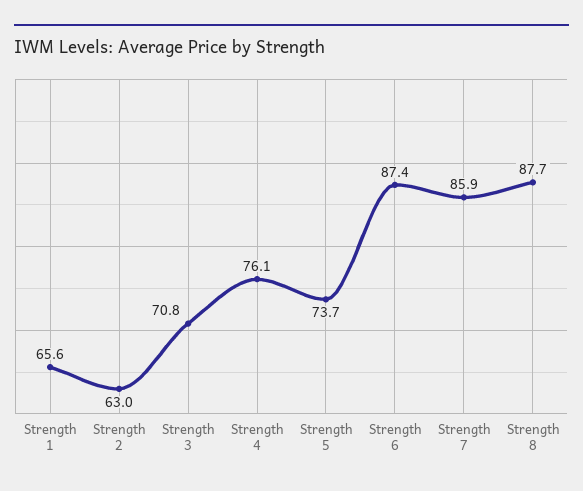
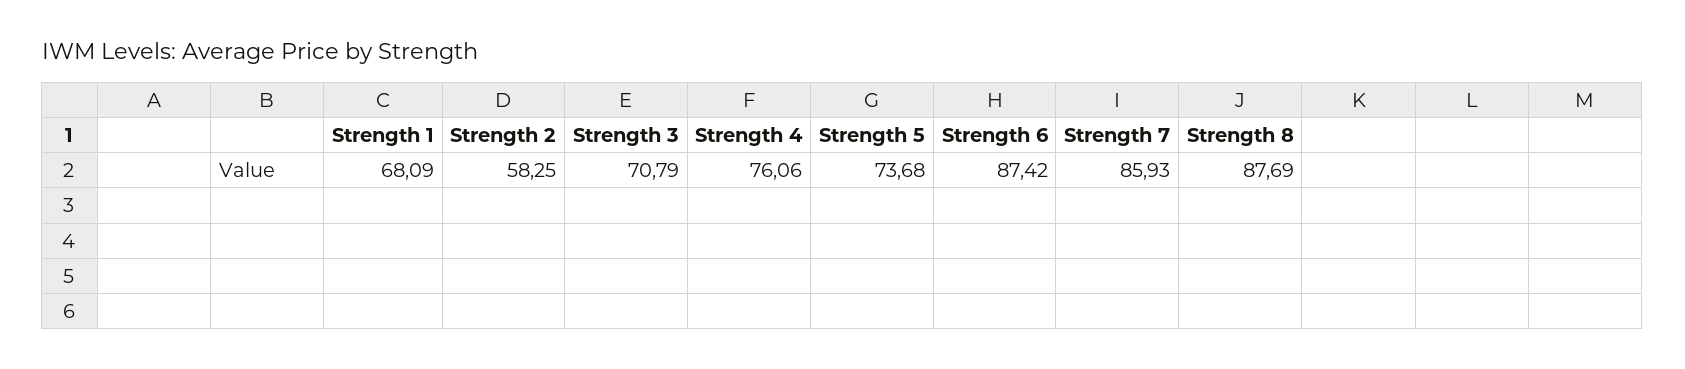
Strength 1: 65.6 -> 68.09
Strength 2: 63 -> 58.25

